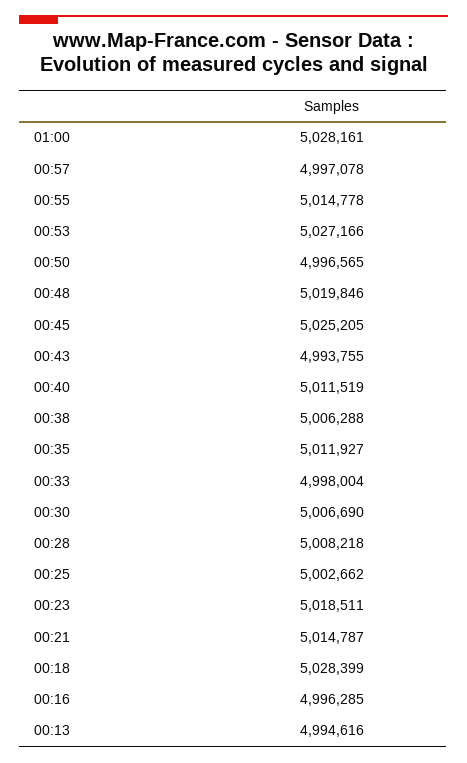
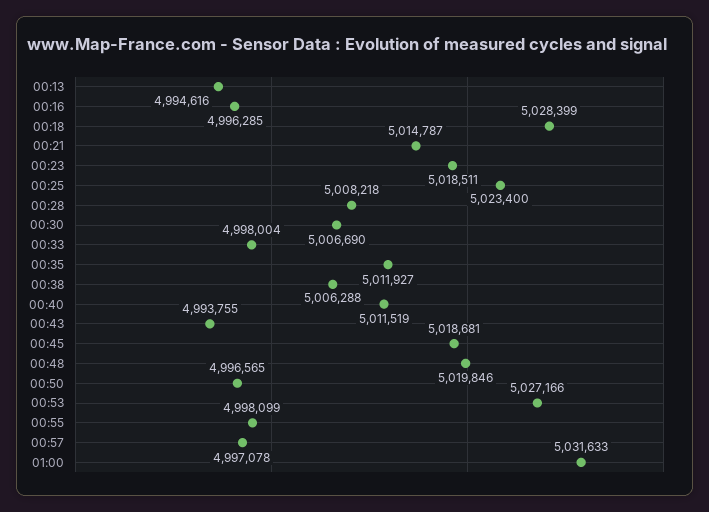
01:00: 5028161 -> 5031633
00:55: 5014778 -> 4998099
00:45: 5025205 -> 5018681
00:25: 5002662 -> 5023400

